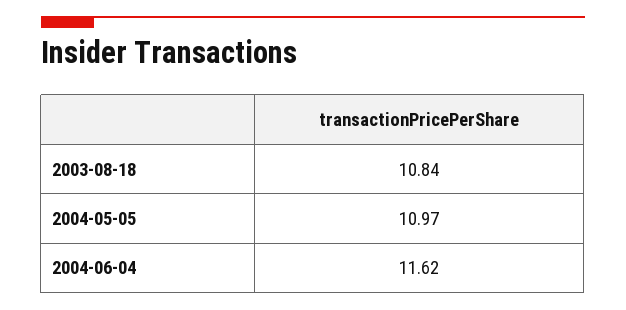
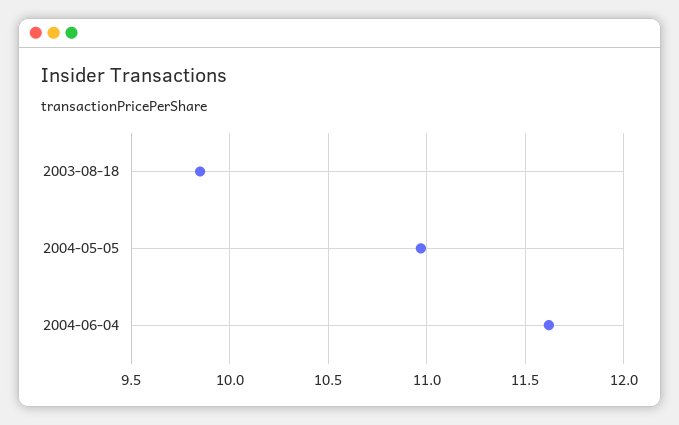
2003-08-18: 10.84 -> 9.85

